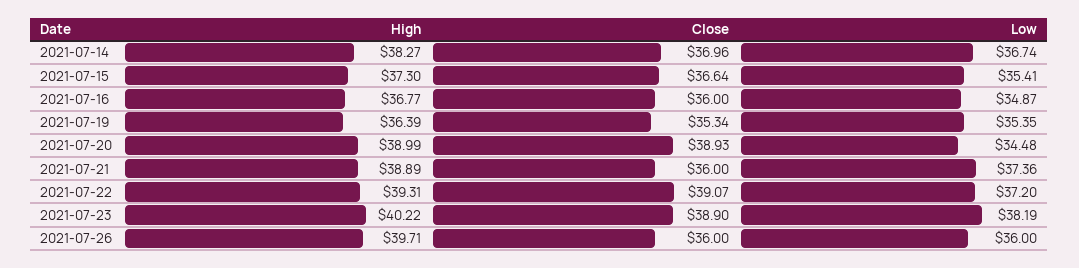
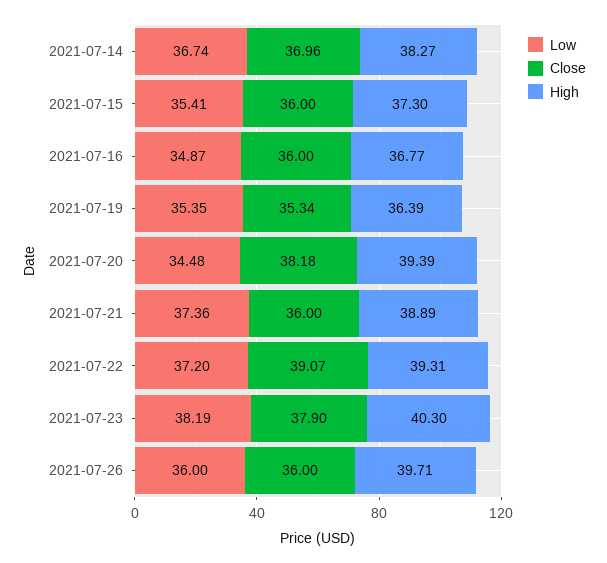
Close, 2021-07-15: 36.64 -> 36
High, 2021-07-20: 38.99 -> 39.39
Close, 2021-07-20: 38.93 -> 38.18
High, 2021-07-23: 40.22 -> 40.3
Close, 2021-07-23: 38.9 -> 37.9

